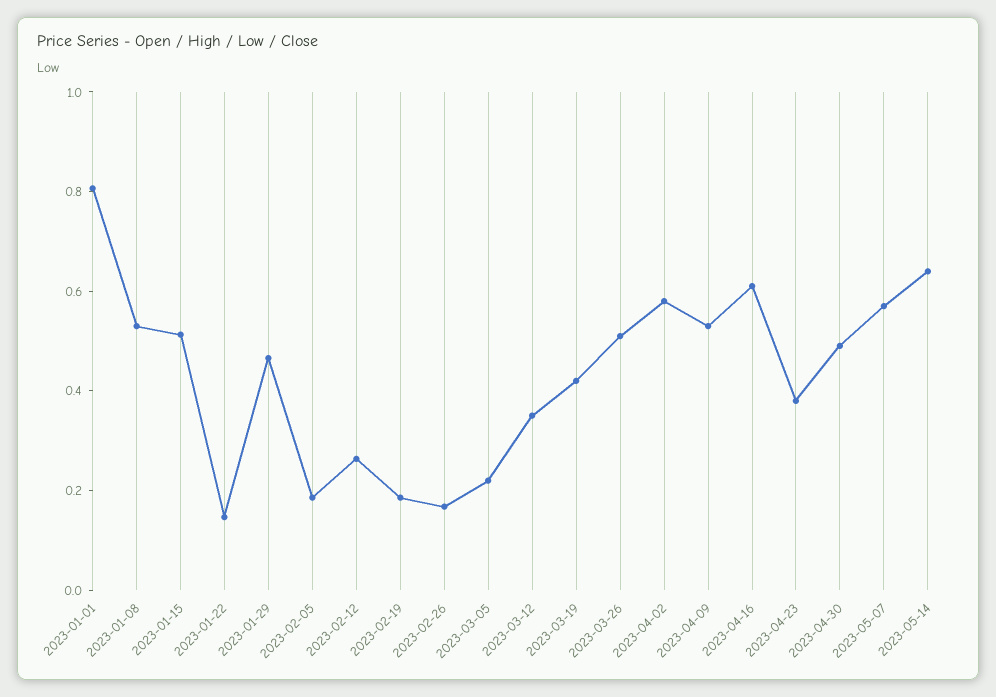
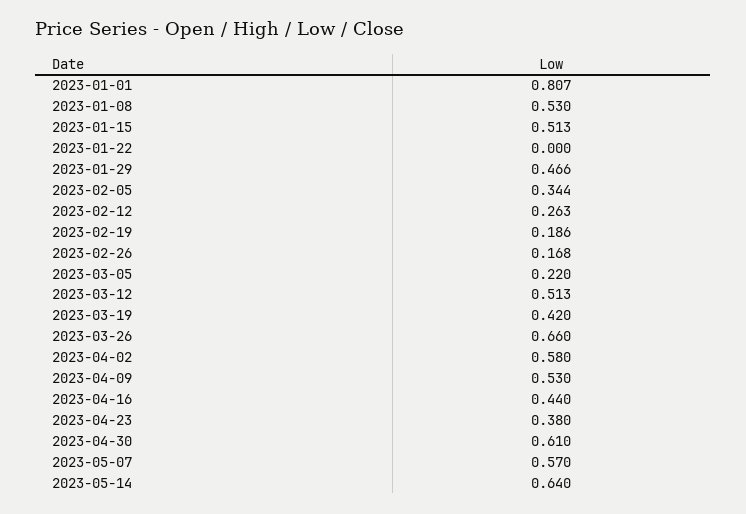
2023-01-22: 0.15 -> 0
2023-02-05: 0.2 -> 0.344
2023-03-12: 0.35 -> 0.513
2023-03-26: 0.5 -> 0.66
2023-04-16: 0.6 -> 0.44
2023-04-30: 0.5 -> 0.61

